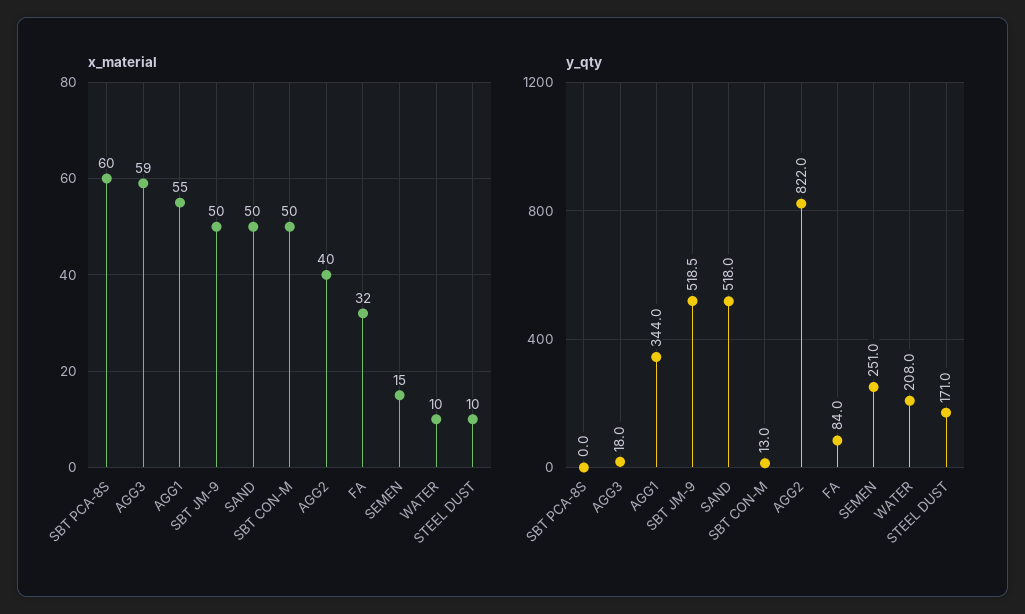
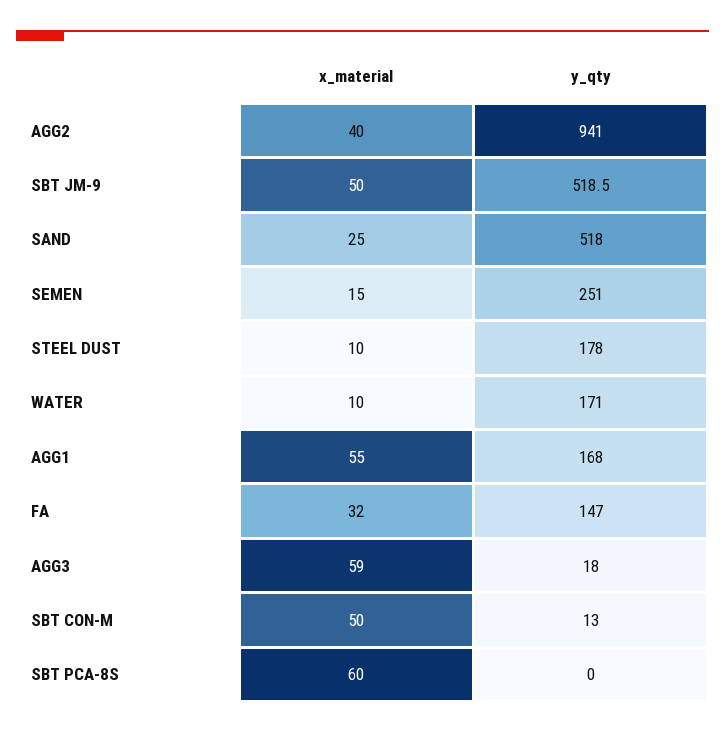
x_material, SAND: 50 -> 25
y_qty, AGG1: 344 -> 168
y_qty, AGG2: 822 -> 941
y_qty, FA: 84 -> 147
y_qty, WATER: 208 -> 171
y_qty, STEEL DUST: 171 -> 178

